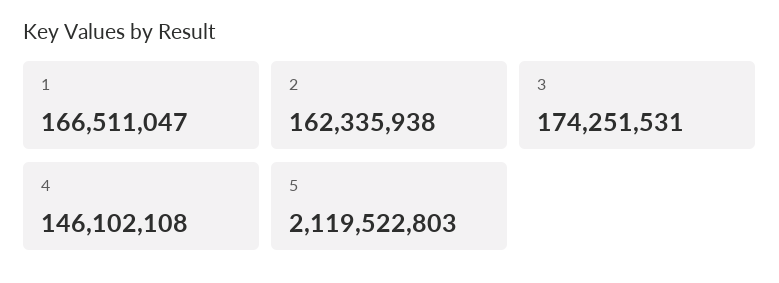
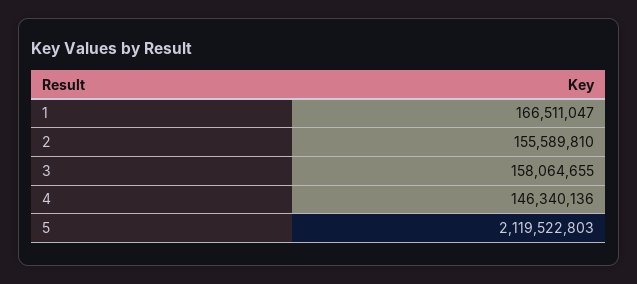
2: 162335938 -> 155589810
3: 174251531 -> 158064655
4: 146102108 -> 146340136

